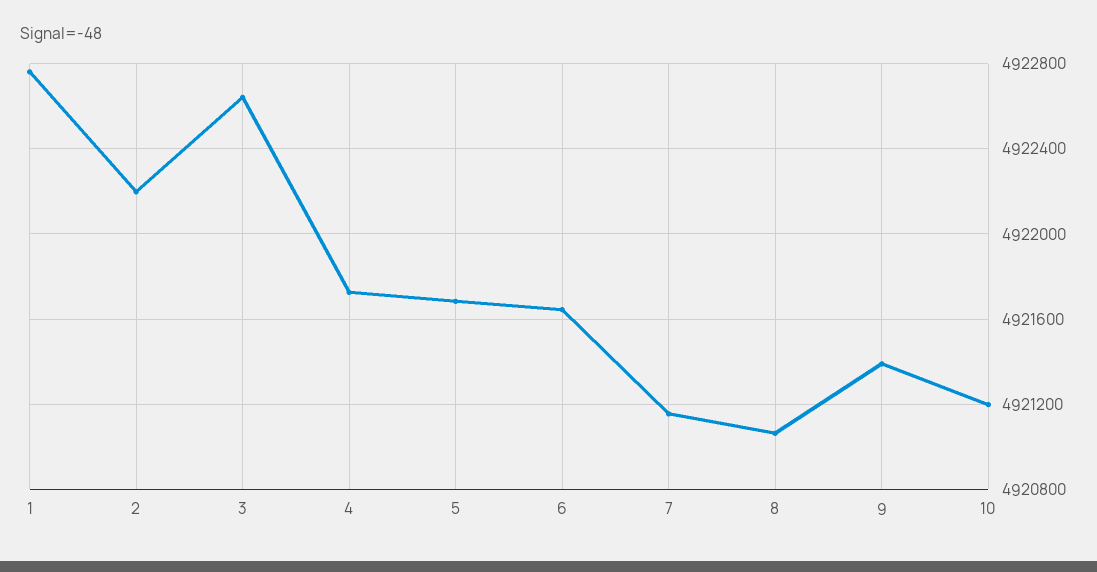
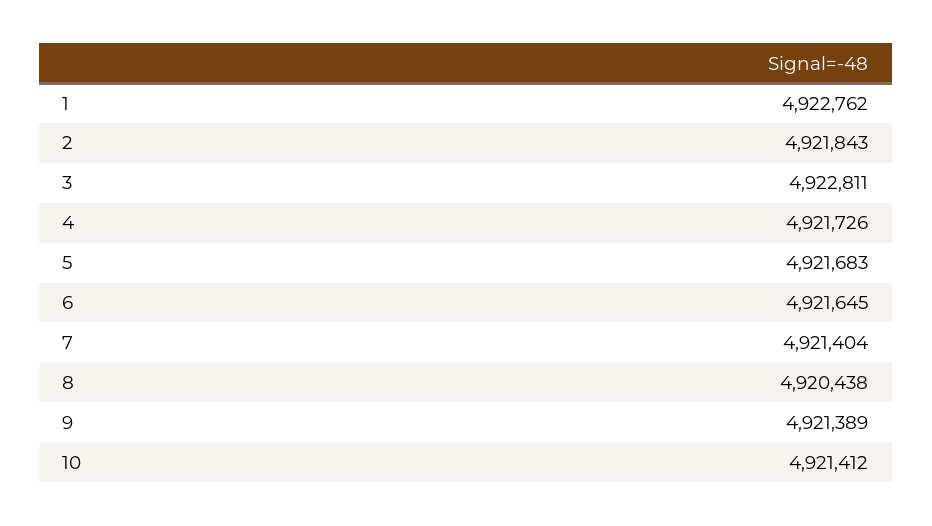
2: 4922200 -> 4921843
3: 4922650 -> 4922811
7: 4921150 -> 4921404
8: 4921050 -> 4920438
10: 4921200 -> 4921412

